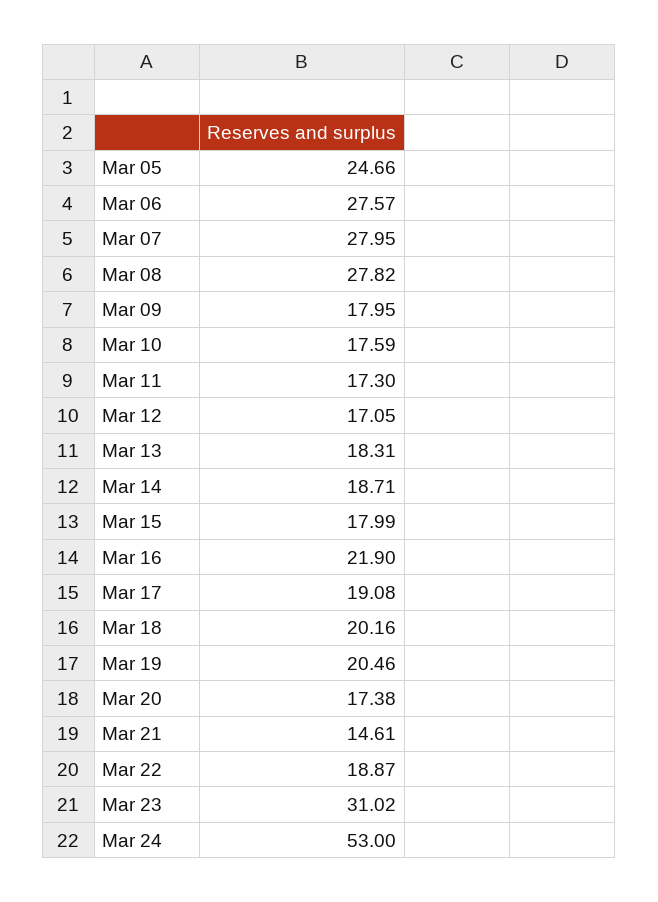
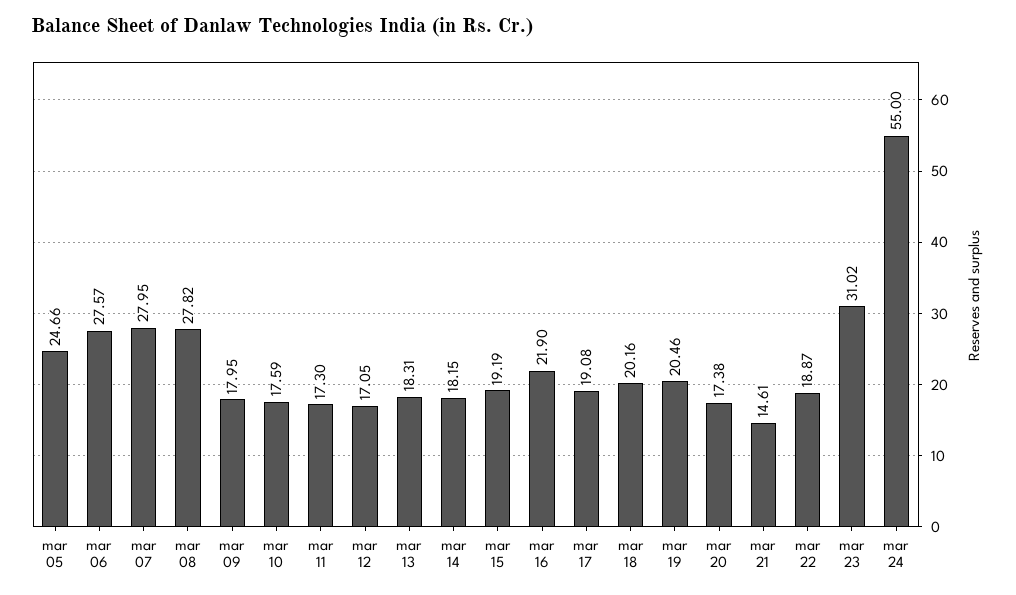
Mar 14: 18.71 -> 18.15
Mar 15: 17.99 -> 19.19
Mar 24: 53 -> 55

